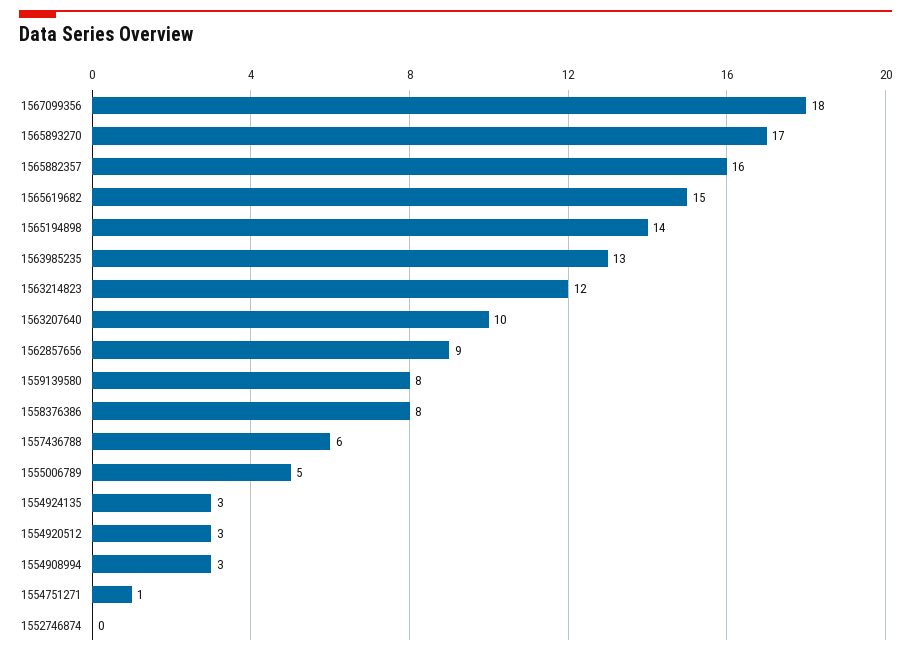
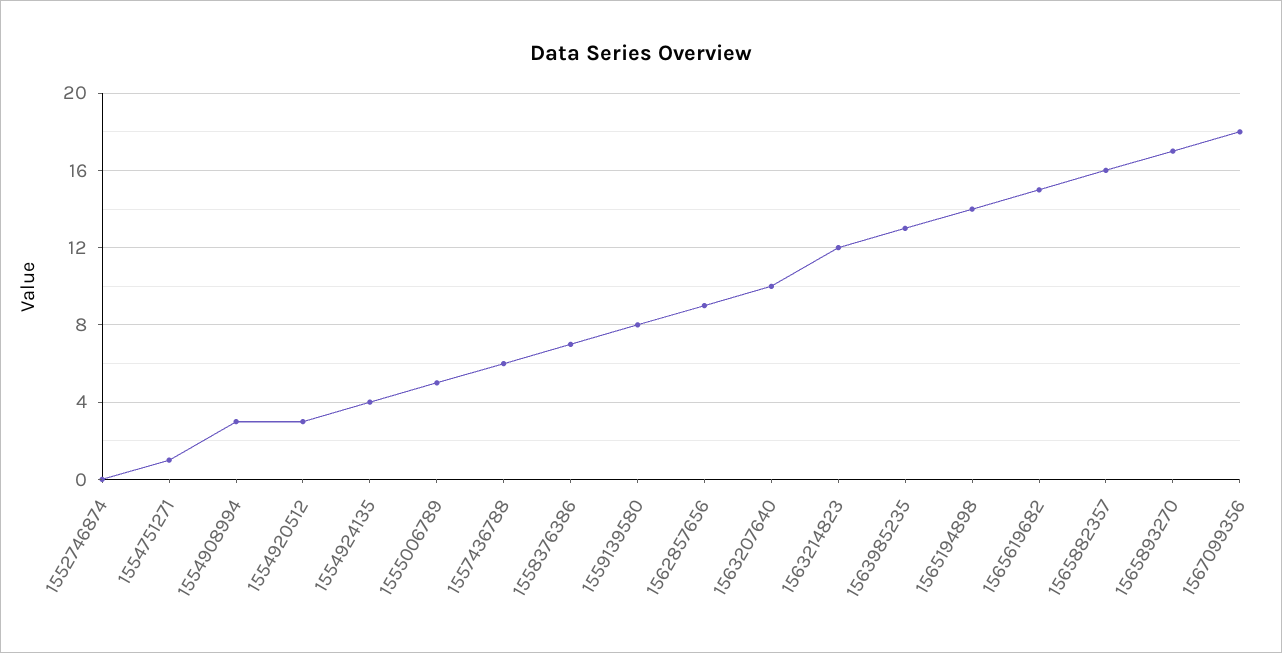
1558376386: 8 -> 7
1554924135: 3 -> 4

